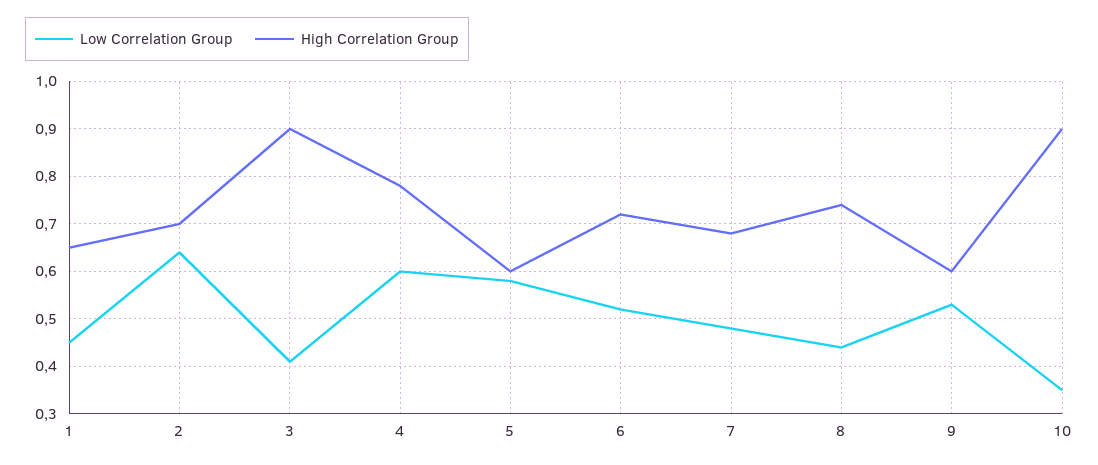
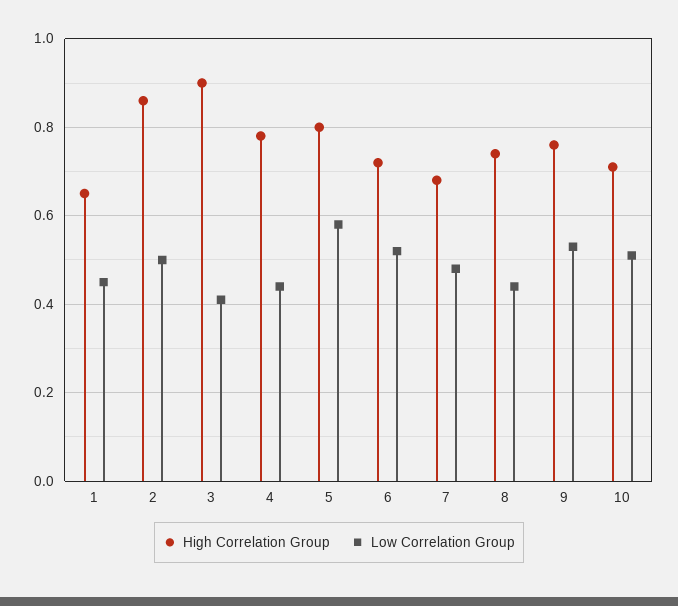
Low Correlation Group, 2: 0.65 -> 0.5
High Correlation Group, 2: 0.7 -> 0.85
Low Correlation Group, 4: 0.6 -> 0.45
High Correlation Group, 5: 0.6 -> 0.8
High Correlation Group, 9: 0.6 -> 0.75
Low Correlation Group, 10: 0.35 -> 0.5
High Correlation Group, 10: 0.9 -> 0.7

